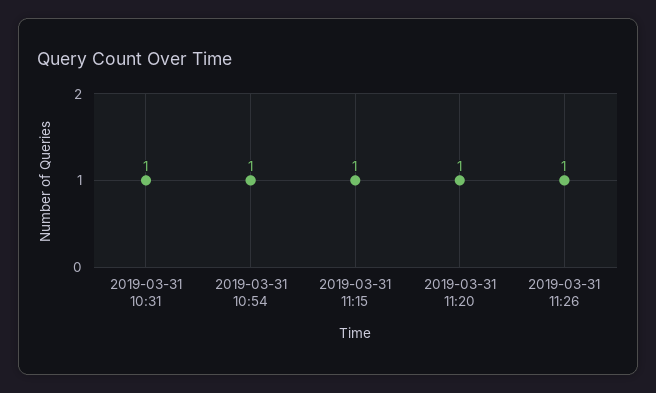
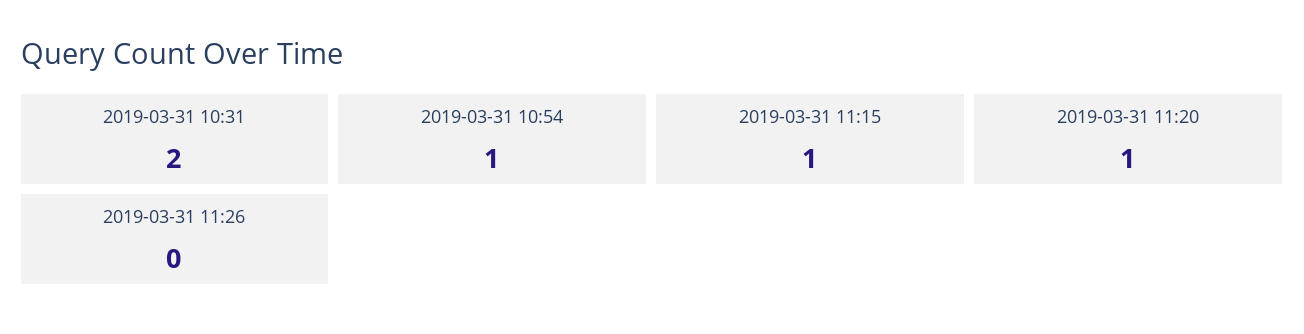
2019-03-31 10:31: 1 -> 2
2019-03-31 11:26: 1 -> 0

